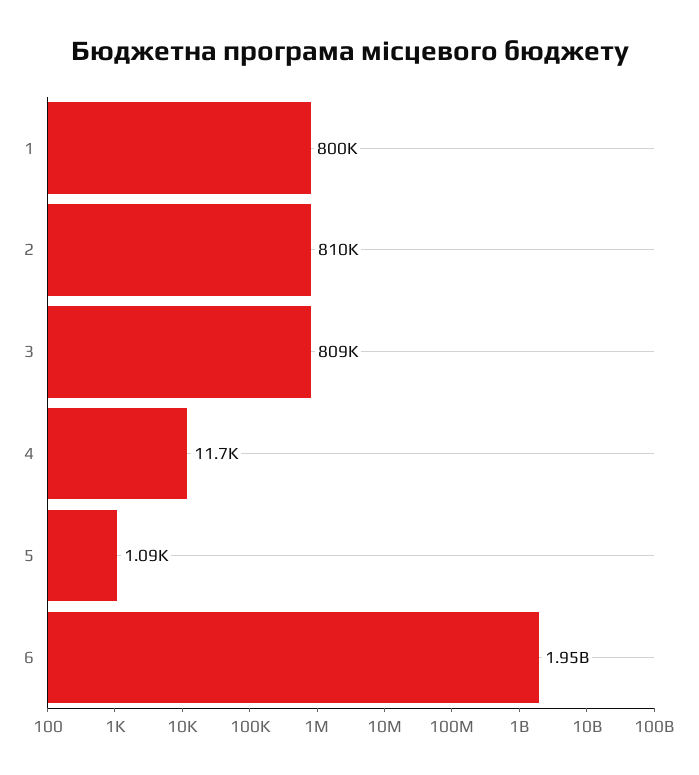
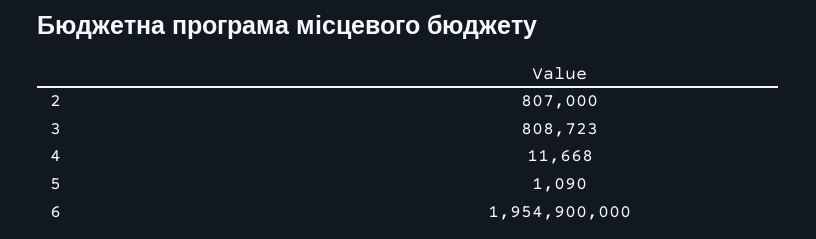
1: 800000 -> none
2: 810000 -> 807000

